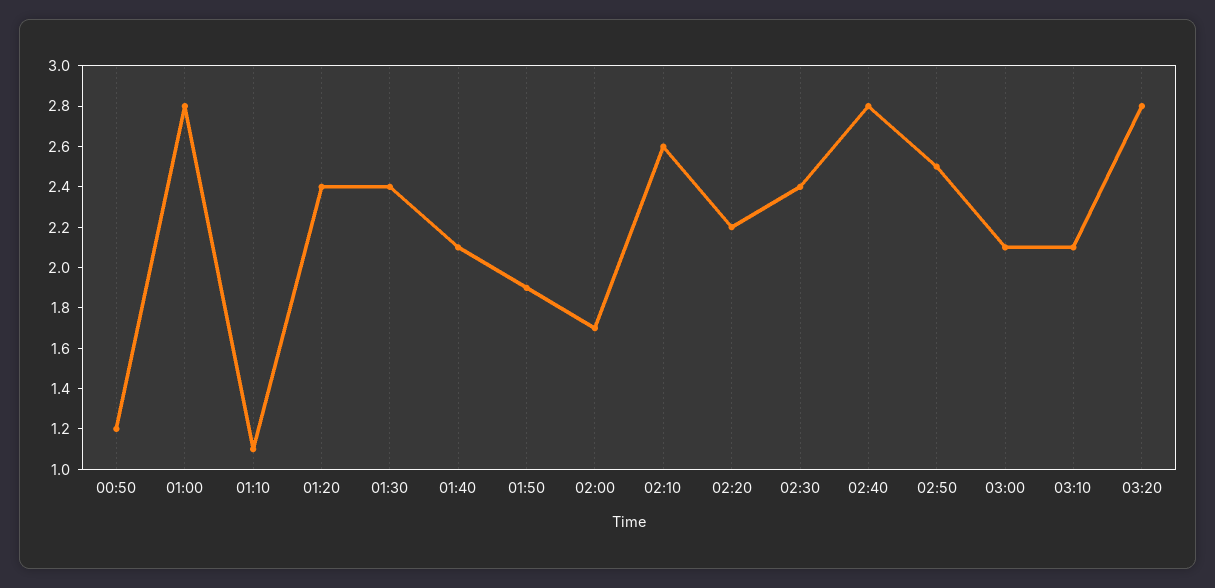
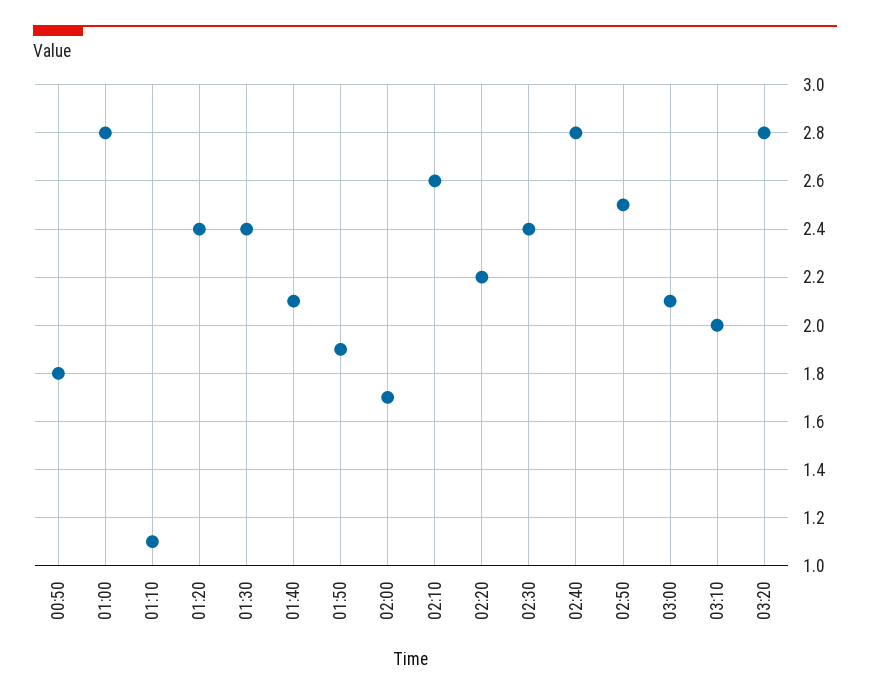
00:50: 1.2 -> 1.8
03:10: 2.1 -> 2

